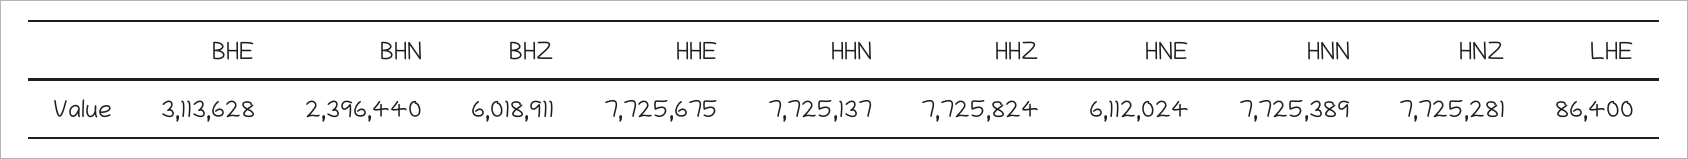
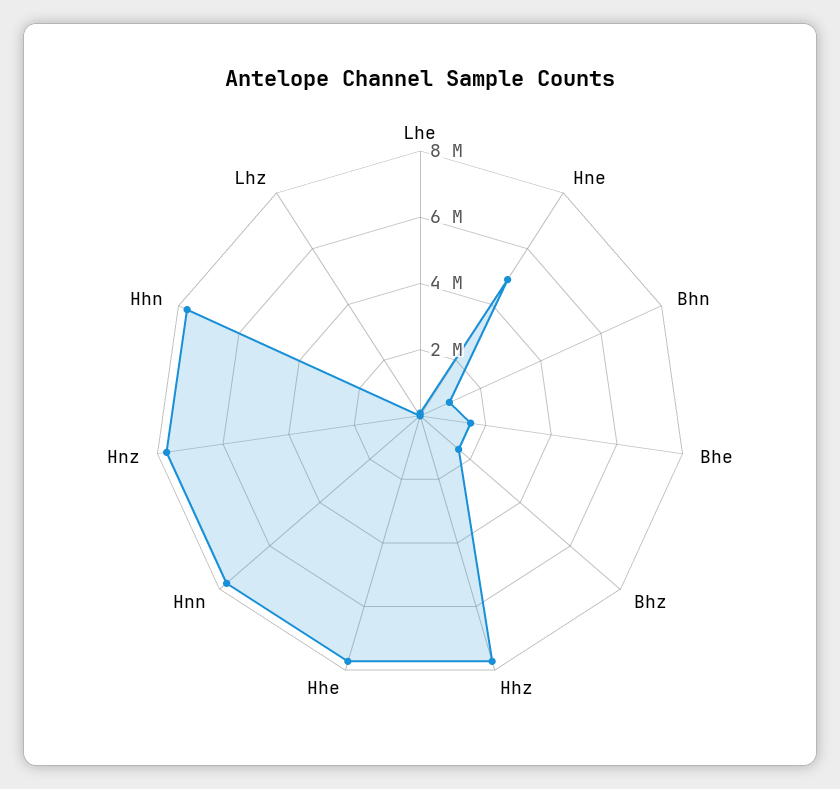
BHE: 3113628 -> 1500000
BHN: 2396440 -> 1000000
BHZ: 6018911 -> 1500000
HNE: 6112024 -> 5000000
Lhz: none -> 0

